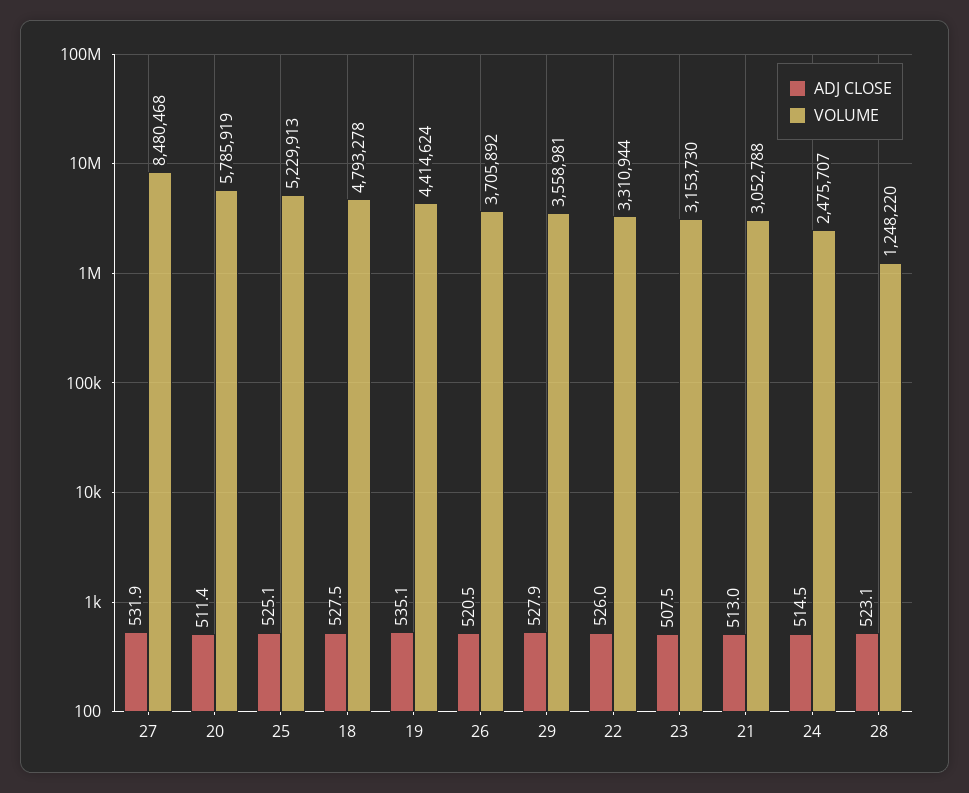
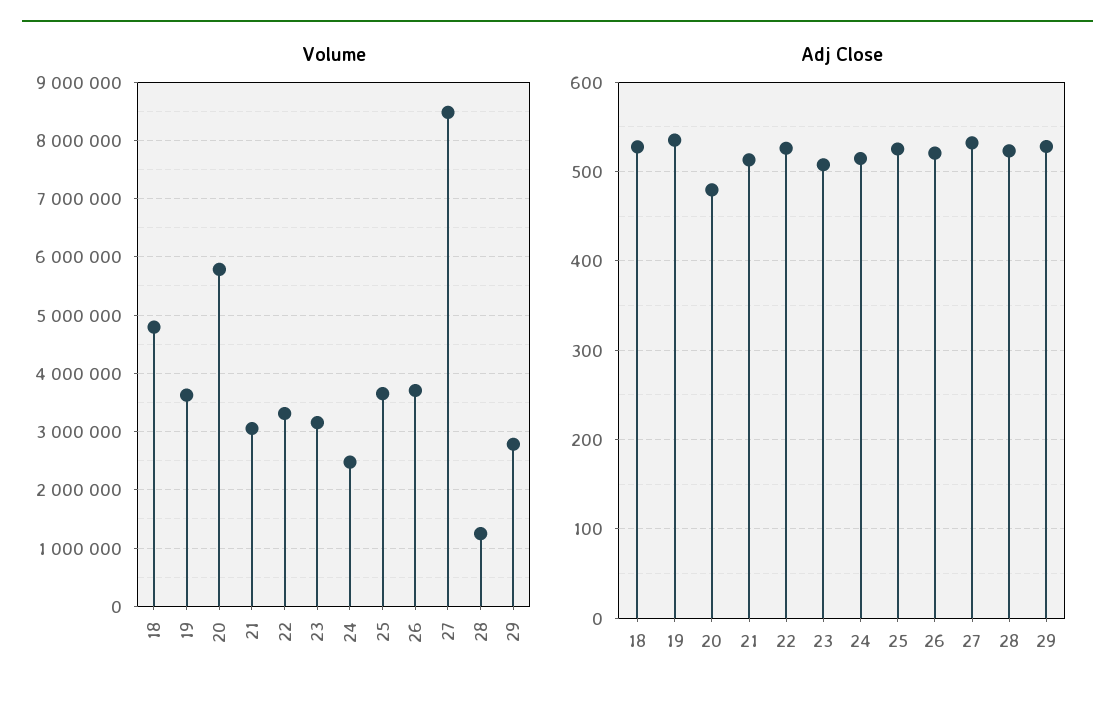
ADJ CLOSE, 20: 511.4 -> 480
VOLUME, 25: 5229913 -> 3600000
VOLUME, 19: 4414624 -> 3600000
VOLUME, 29: 3558981 -> 2800000

